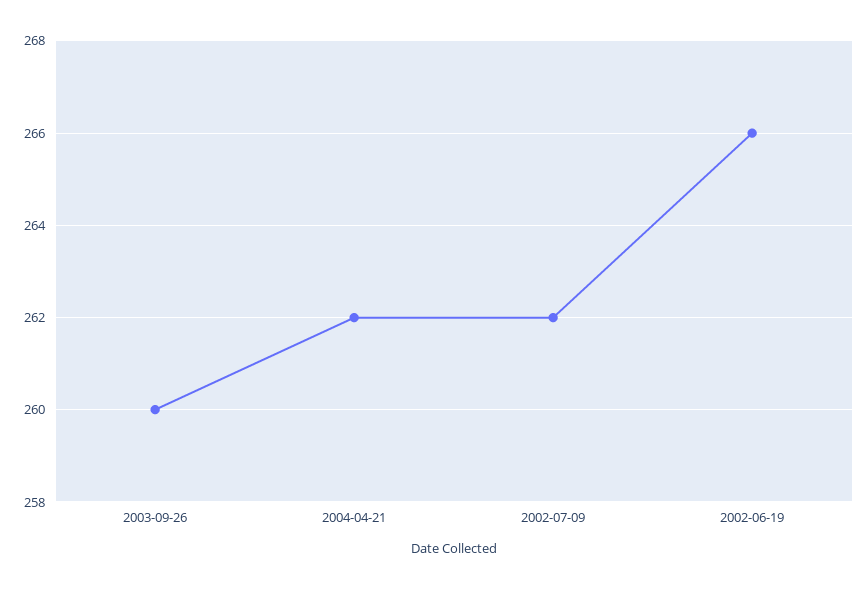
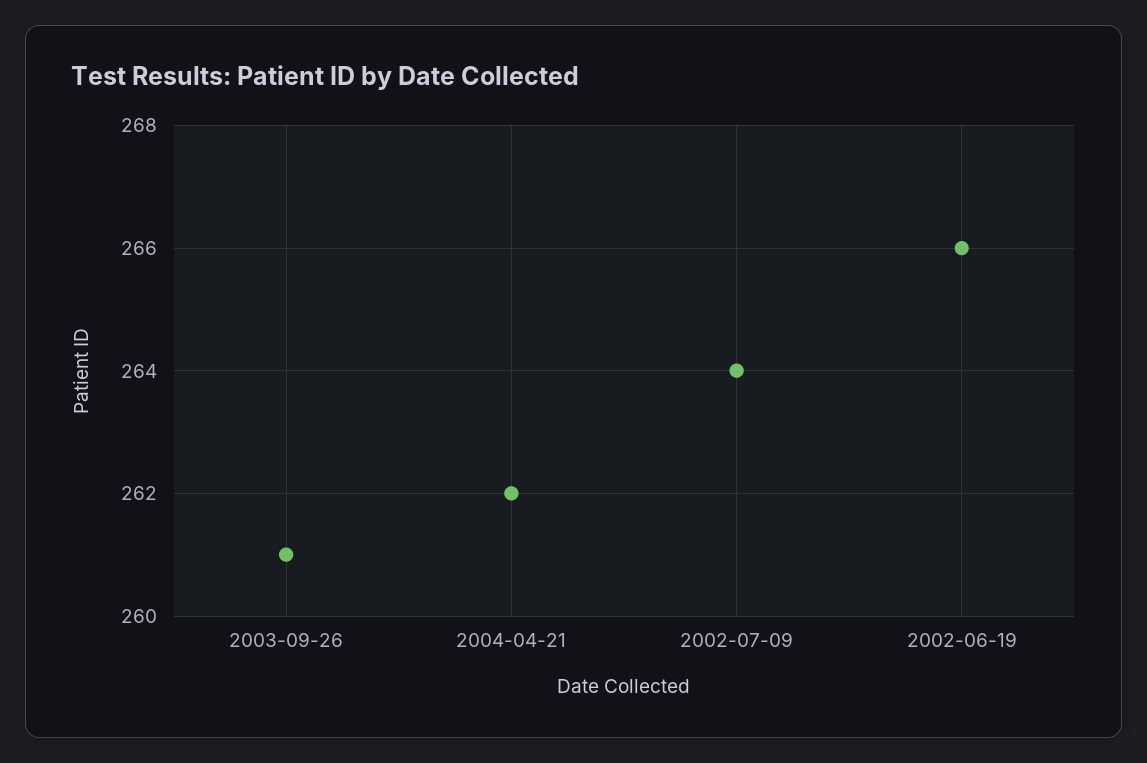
2003-09-26: 260 -> 261
2002-07-09: 262 -> 264

